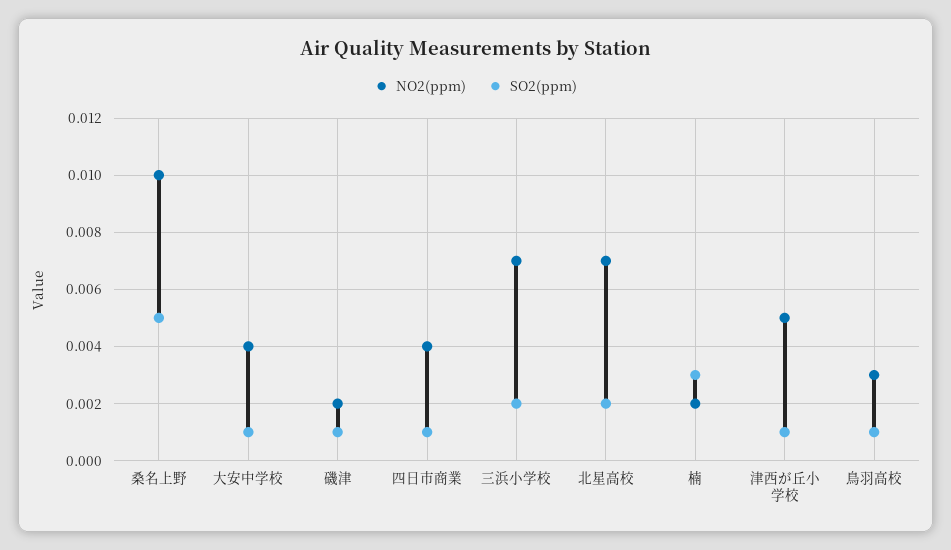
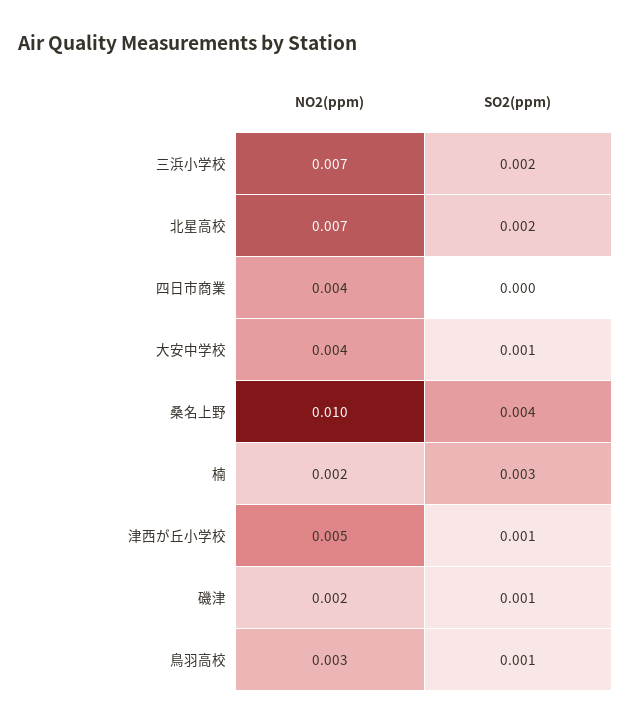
SO2(ppm), 桑名上野: 0.005 -> 0.004
SO2(ppm), 四日市商業: 0.001 -> 0

